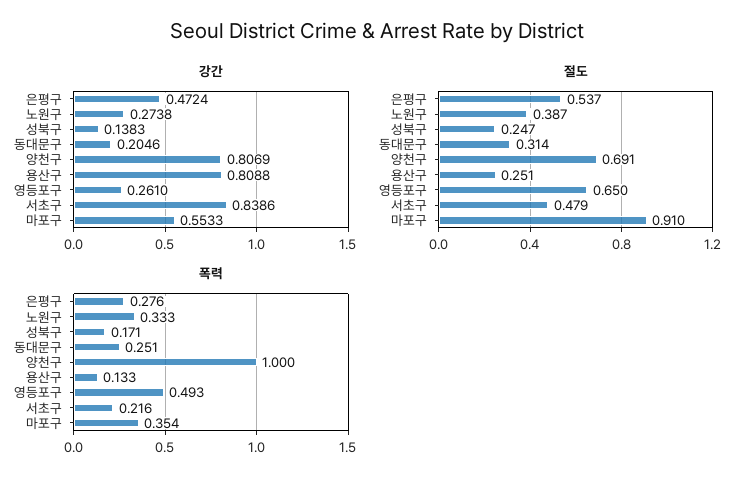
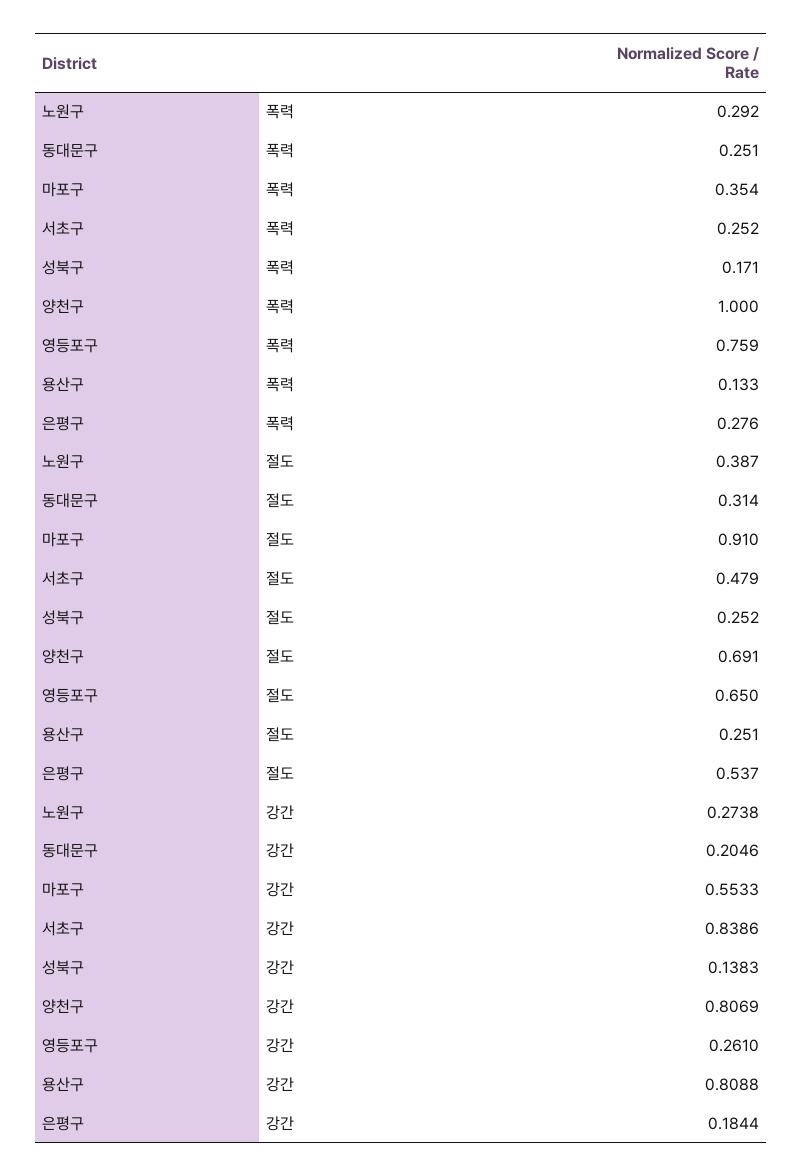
강간, 은평구: 0.4724 -> 0.1844
절도, 성북구: 0.247 -> 0.252
폭력, 노원구: 0.333 -> 0.292
폭력, 영등포구: 0.493 -> 0.759
폭력, 서초구: 0.216 -> 0.252

